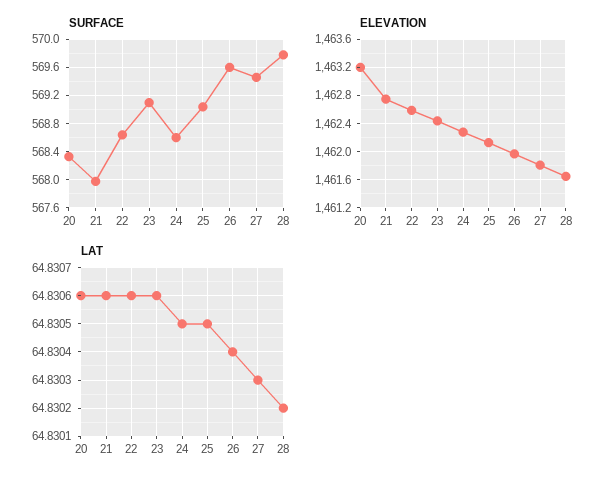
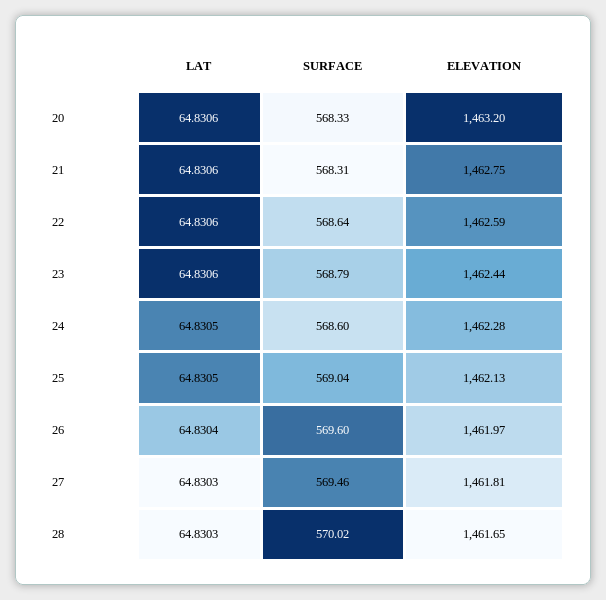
SURFACE, 21: 568 -> 568.31
SURFACE, 23: 569.1 -> 568.79
SURFACE, 28: 569.8 -> 570.02
LAT, 28: 64.8302 -> 64.8303

